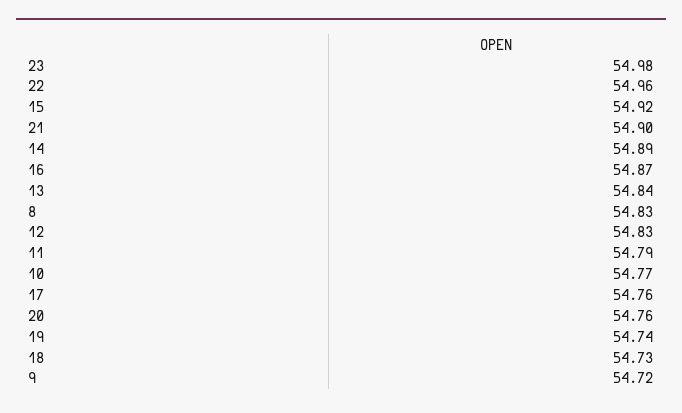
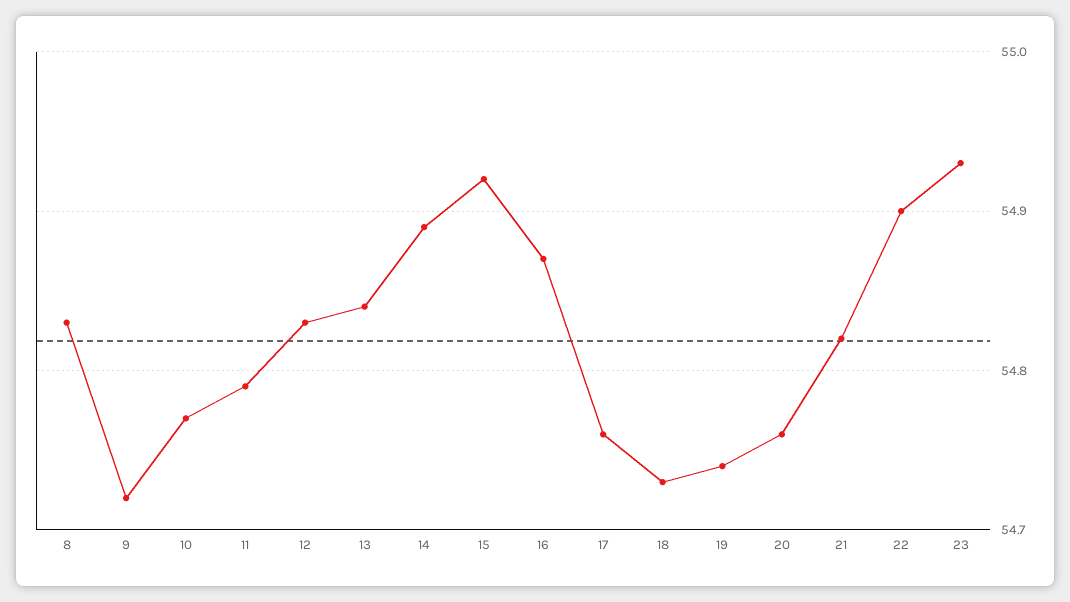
23: 54.98 -> 54.93
22: 54.96 -> 54.9
21: 54.9 -> 54.82

